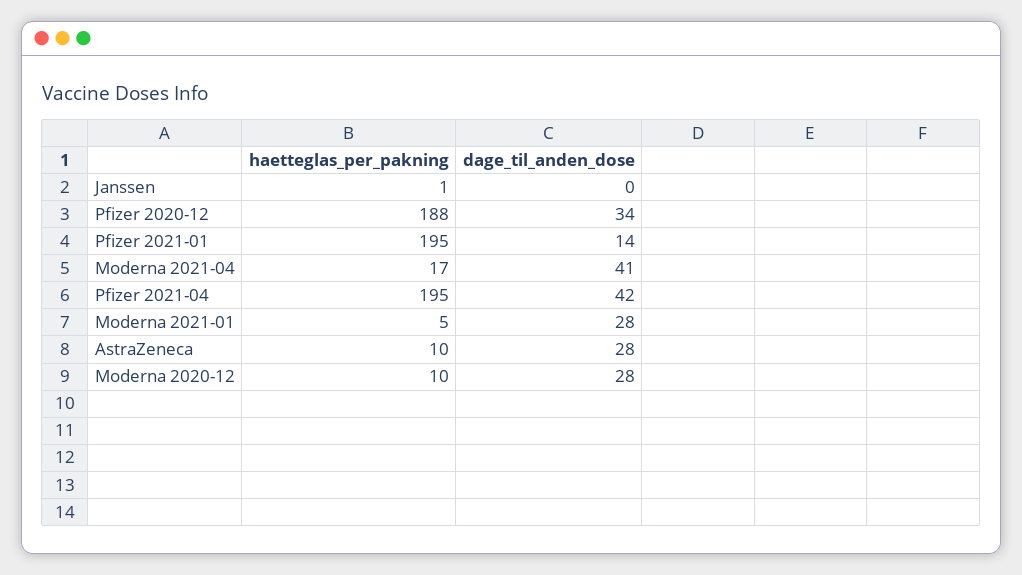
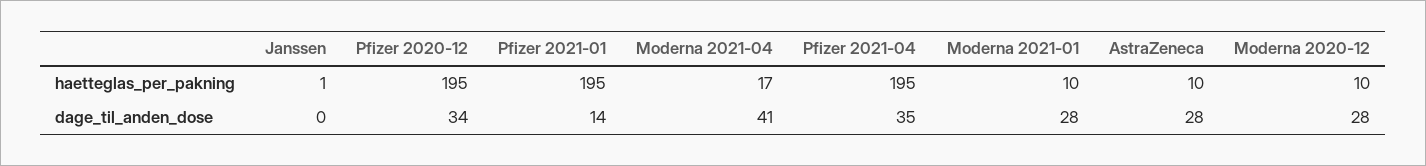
haetteglas_per_pakning, Pfizer 2020-12: 188 -> 195
dage_til_anden_dose, Pfizer 2021-04: 42 -> 35
haetteglas_per_pakning, Moderna 2021-01: 5 -> 10

